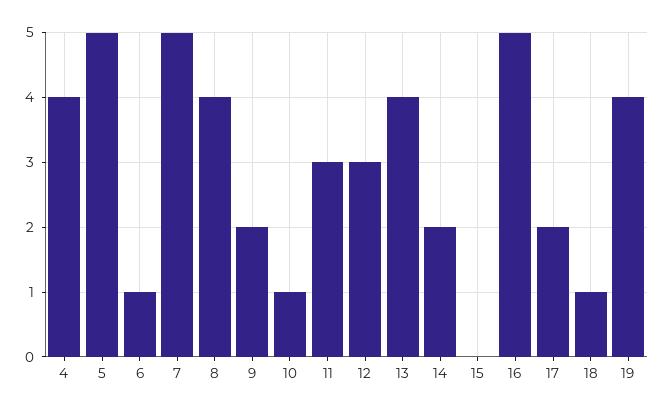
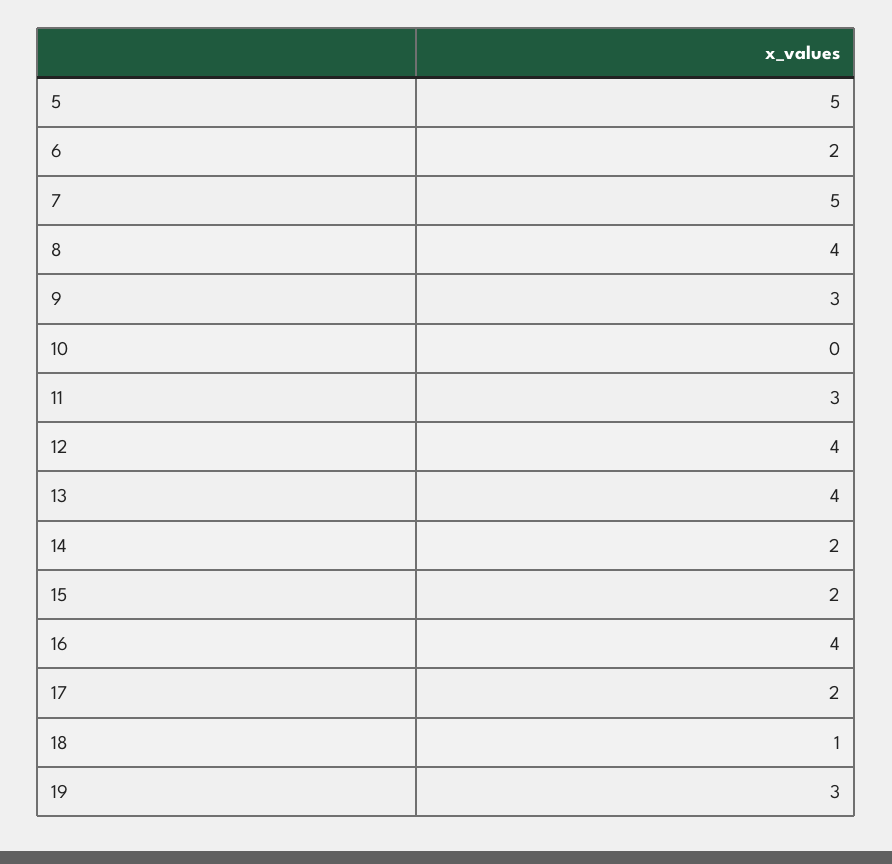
4: 4 -> none
6: 1 -> 2
9: 2 -> 3
10: 1 -> 0
12: 3 -> 4
15: 0 -> 2
16: 5 -> 4
19: 4 -> 3

